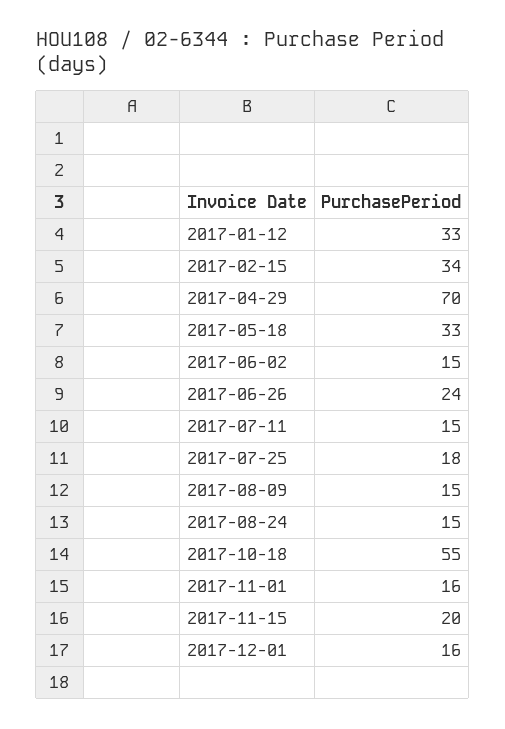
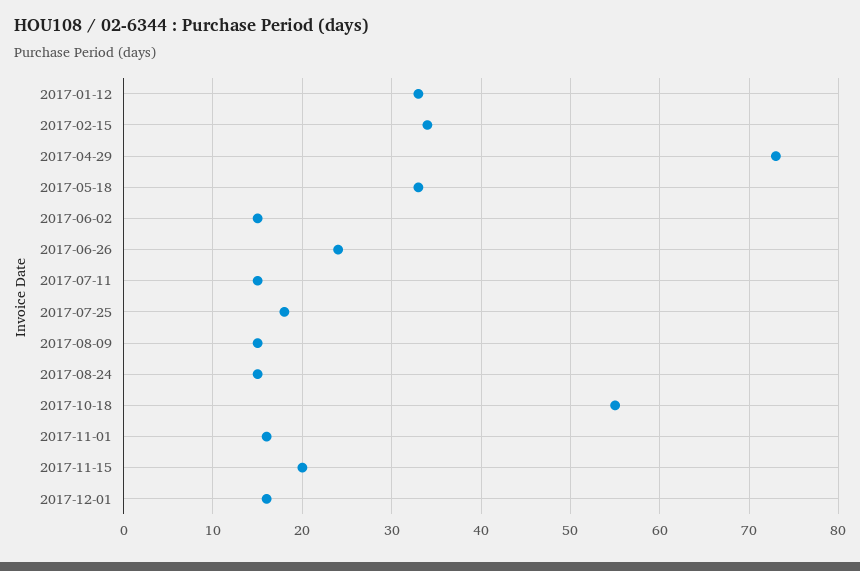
2017-04-29: 70 -> 73

